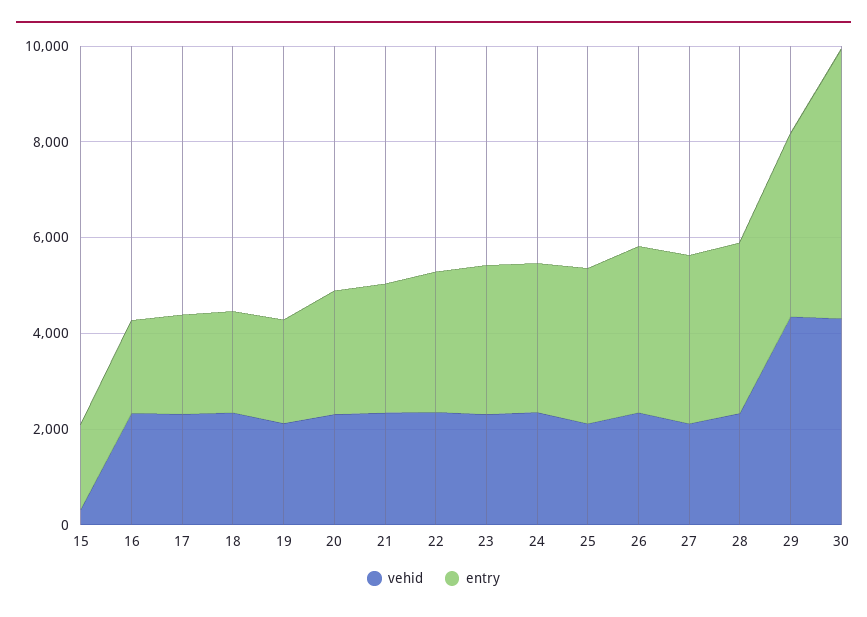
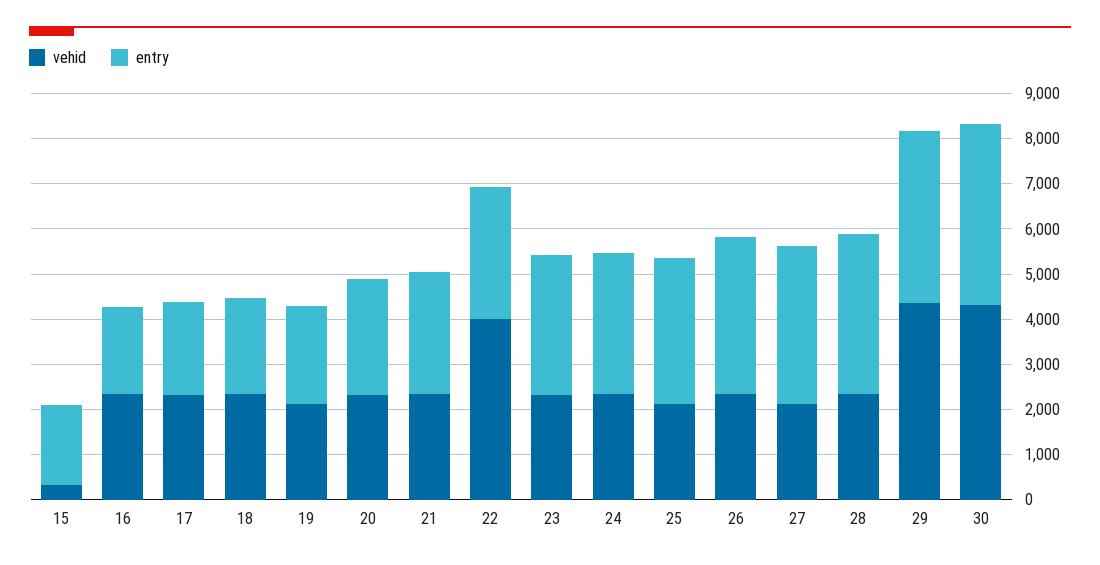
vehid, 22: 2500 -> 4000
entry, 30: 5500 -> 4000

